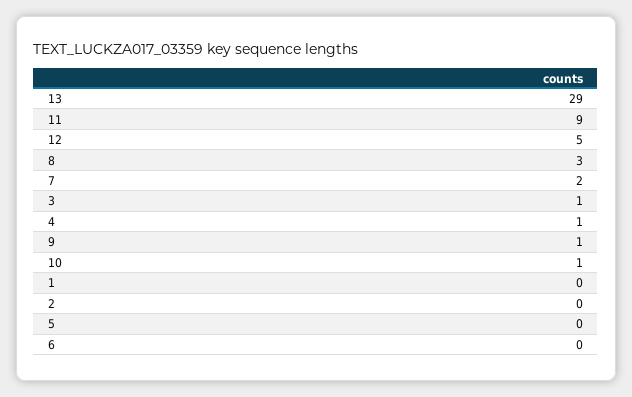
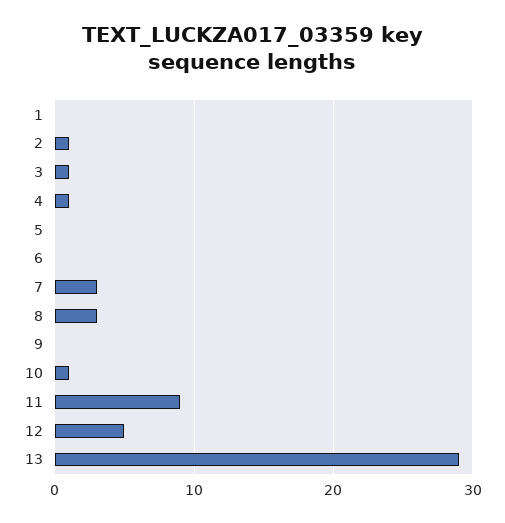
7: 2 -> 3
9: 1 -> 0
2: 0 -> 1

